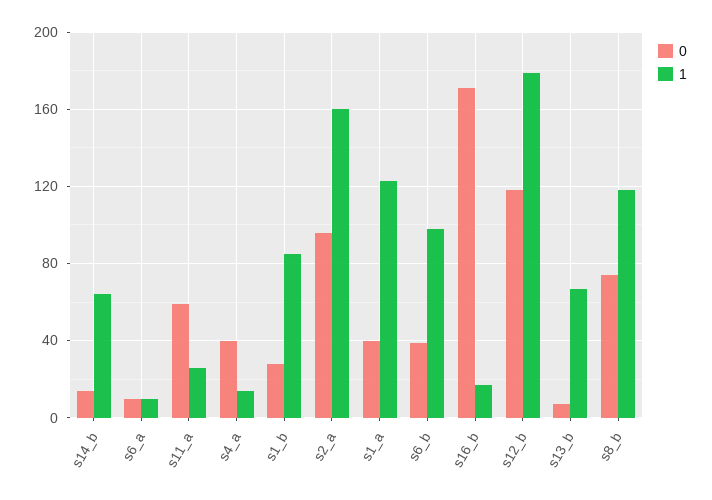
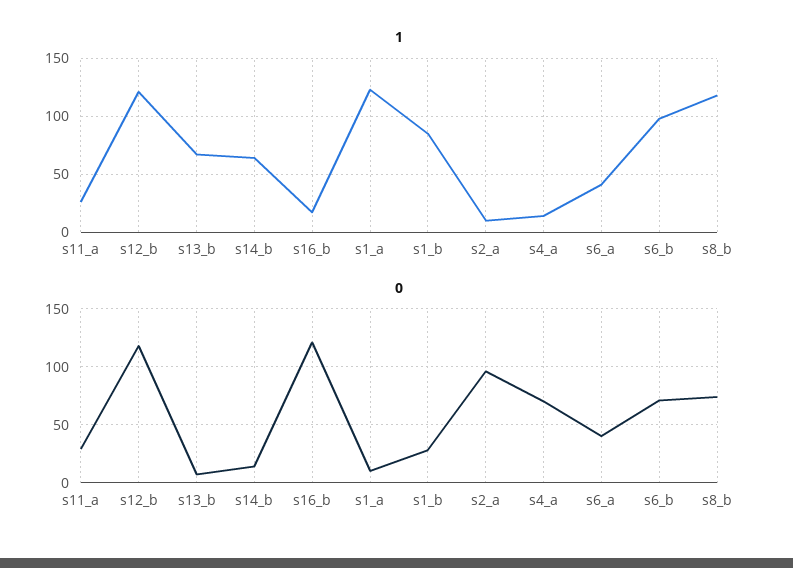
0, s6_a: 10 -> 40
1, s6_a: 10 -> 40
0, s11_a: 60 -> 30
0, s4_a: 40 -> 70
1, s2_a: 160 -> 10
0, s1_a: 40 -> 10
0, s6_b: 40 -> 70
0, s16_b: 170 -> 120
1, s12_b: 180 -> 120

